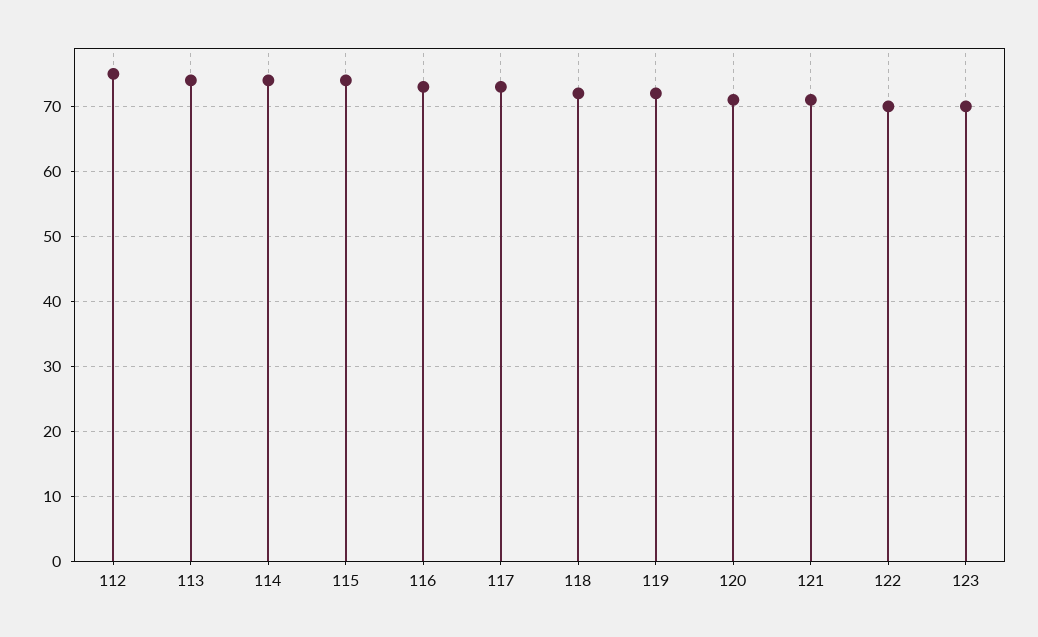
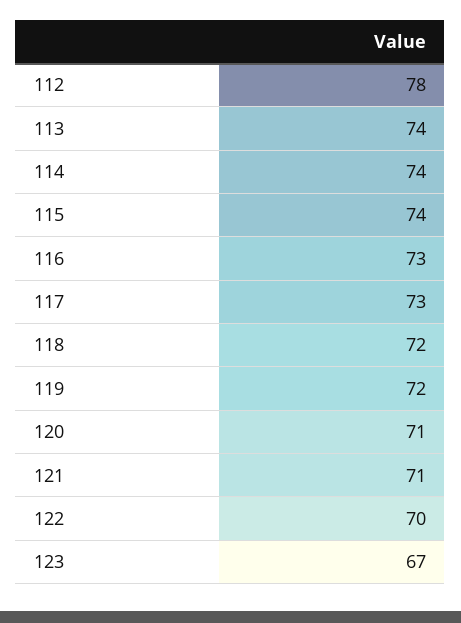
112: 75 -> 78
123: 70 -> 67

